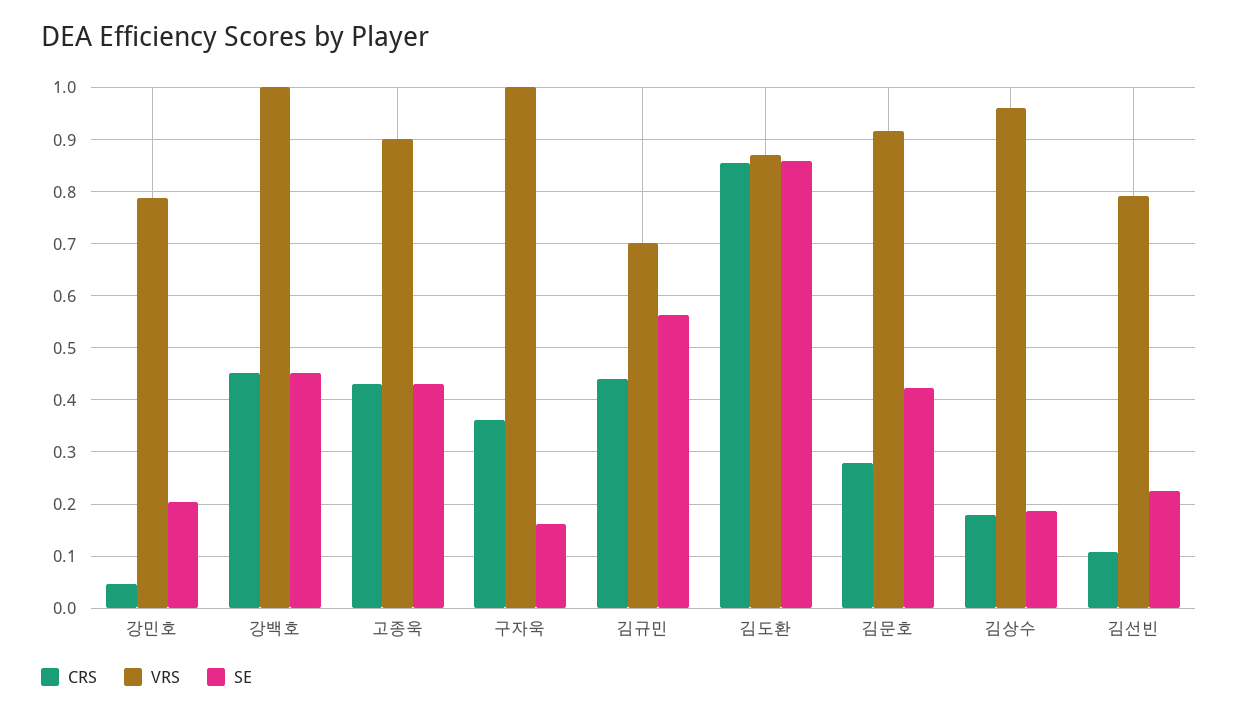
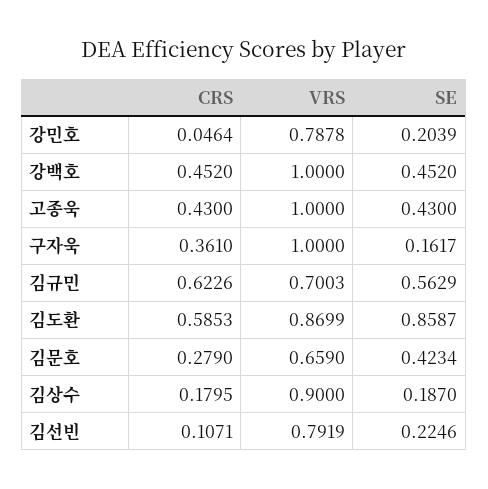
VRS, 고종욱: 0.9 -> 1
CRS, 김규민: 0.44 -> 0.6226
CRS, 김도환: 0.86 -> 0.5853
VRS, 김문호: 0.92 -> 0.659
VRS, 김상수: 0.96 -> 0.9

